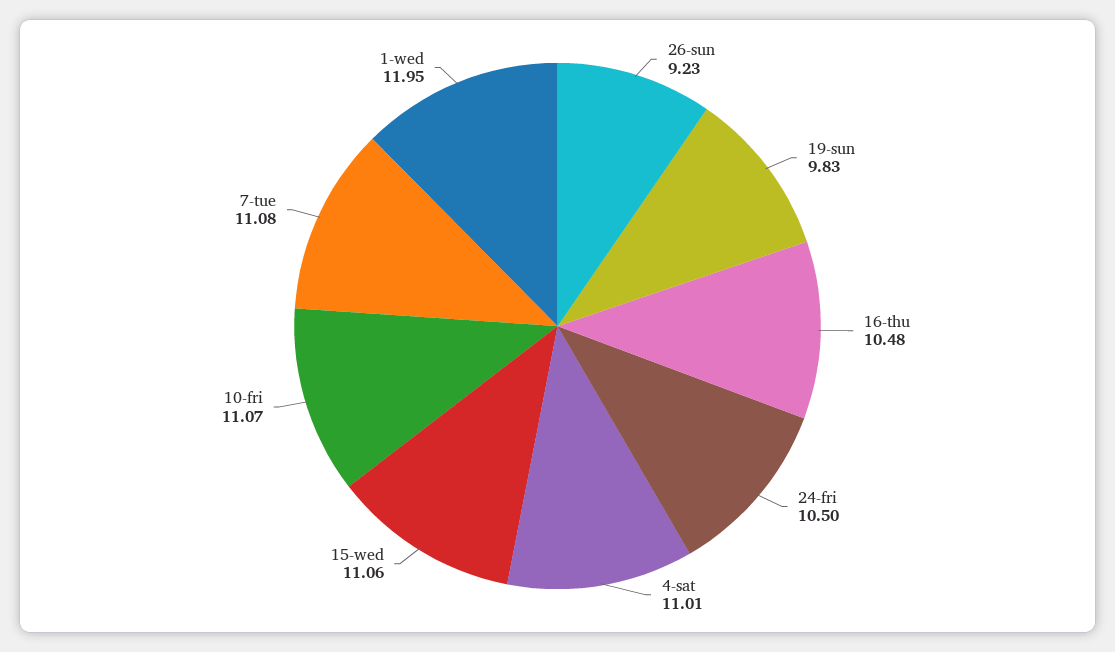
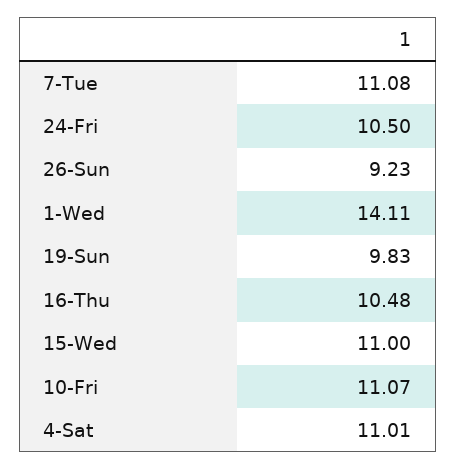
15-wed: 11.06 -> 11
1-wed: 11.95 -> 14.11

